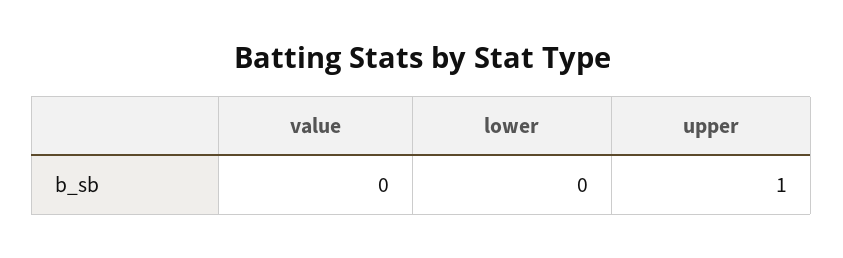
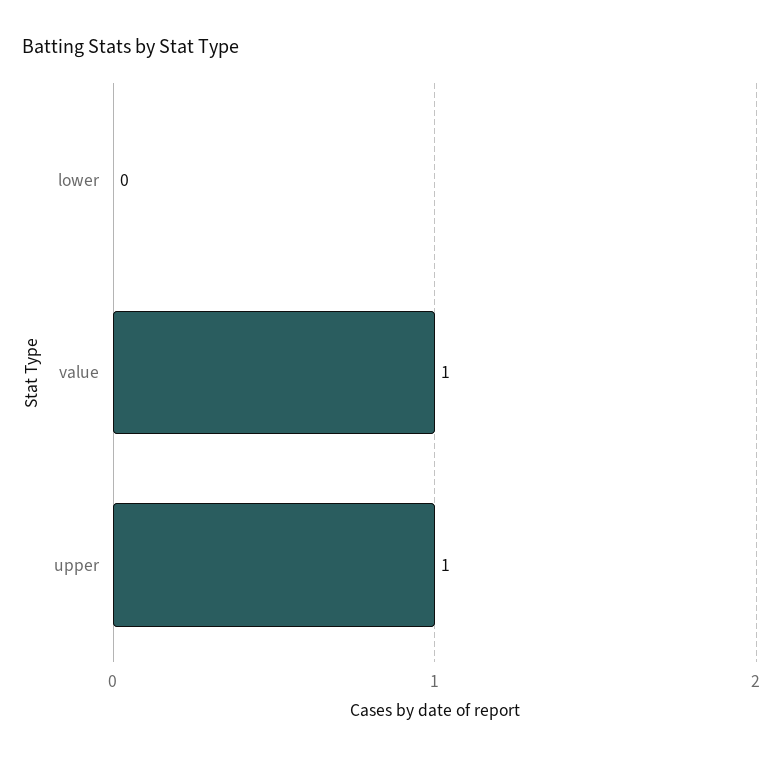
value: 0 -> 1

